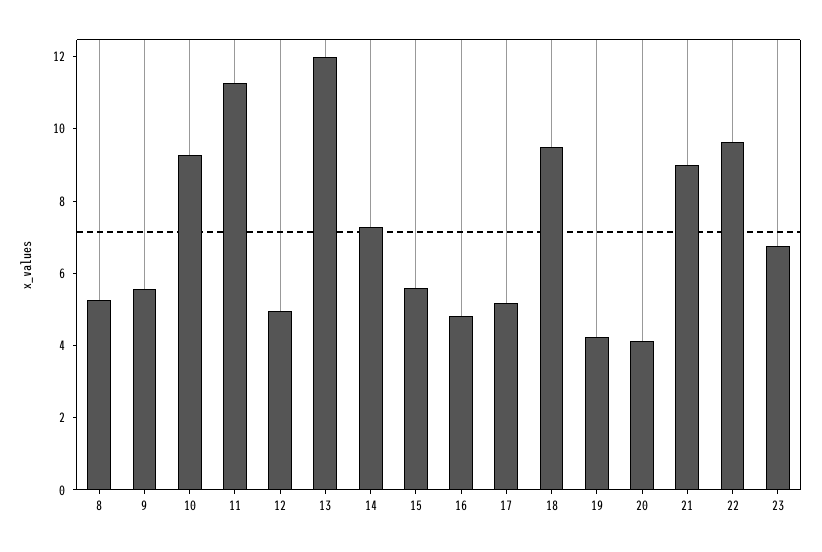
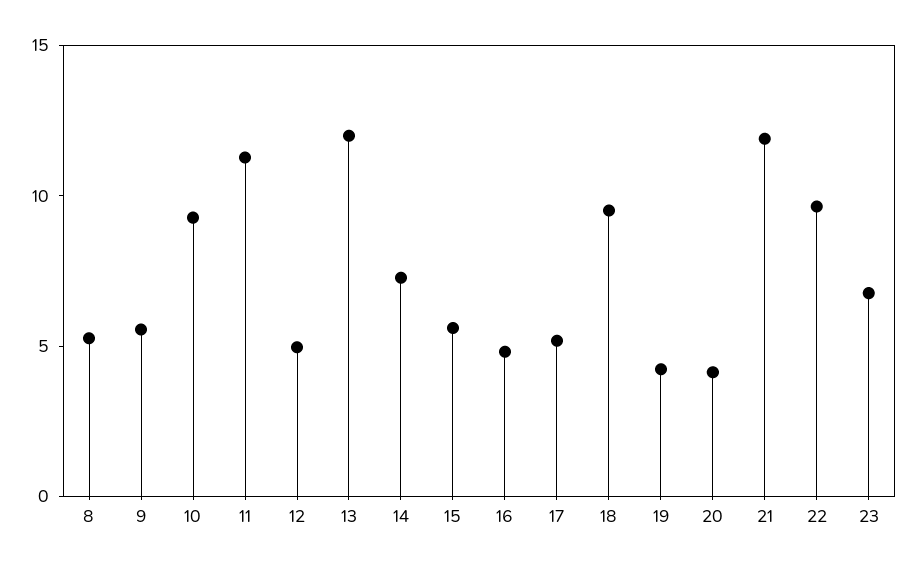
21: 9 -> 12

